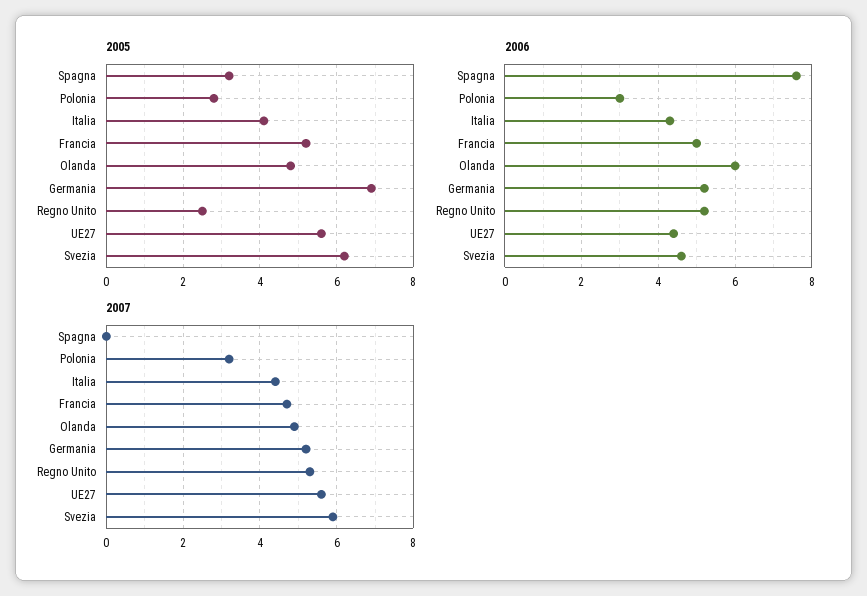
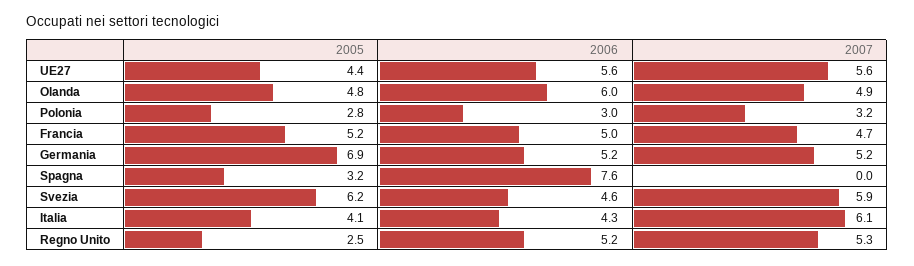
2005, UE27: 5.5 -> 4.4
2006, UE27: 4.5 -> 5.6
2007, Italia: 4.5 -> 6.1

